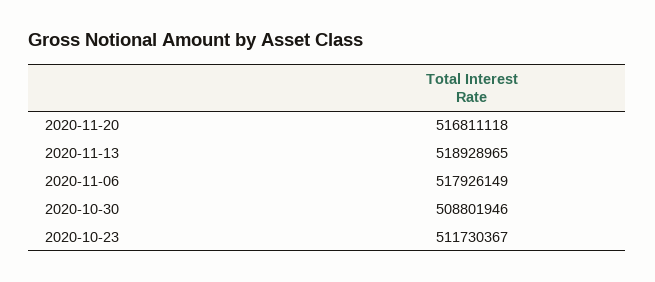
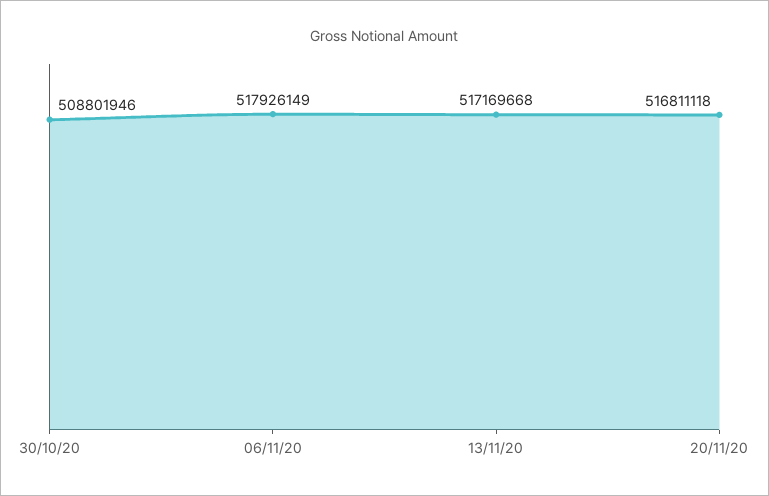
2020-11-13: 518928965 -> 517169668
2020-10-23: 511730367 -> none

